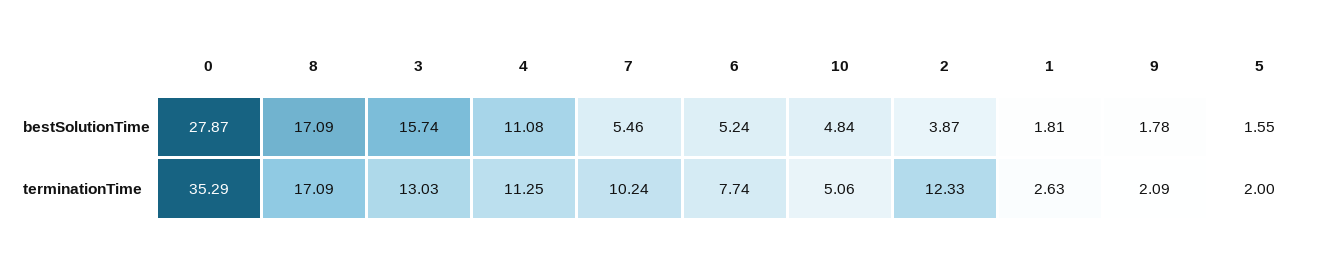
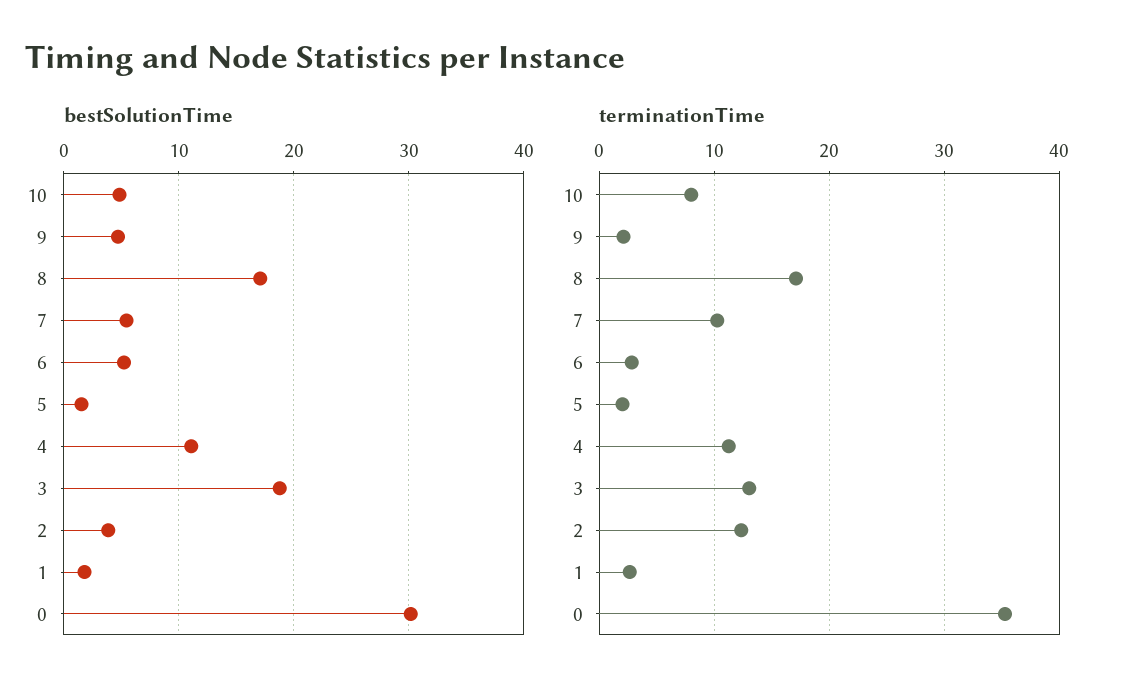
bestSolutionTime, 0: 27.87 -> 30
bestSolutionTime, 3: 15.74 -> 19
bestSolutionTime, 9: 1.78 -> 5
terminationTime, 6: 7.74 -> 3
terminationTime, 10: 5.06 -> 8

